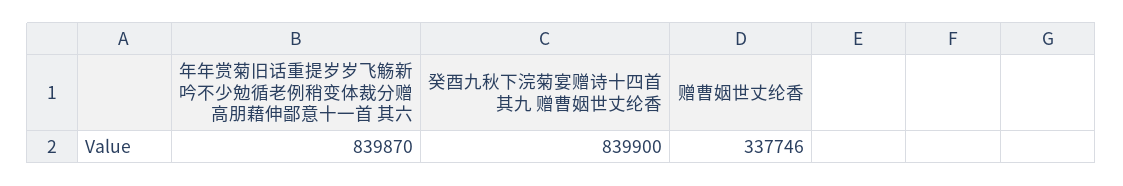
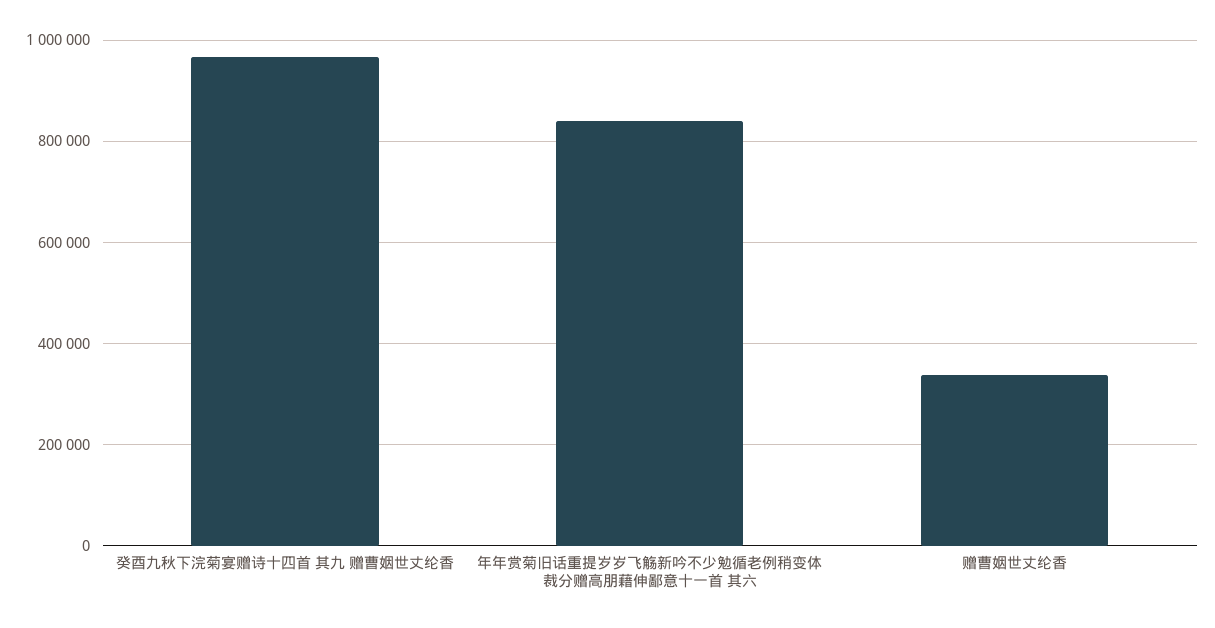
癸酉九秋下浣菊宴赠诗十四首 其九 赠曹姻世丈纶香: 839900 -> 960000

